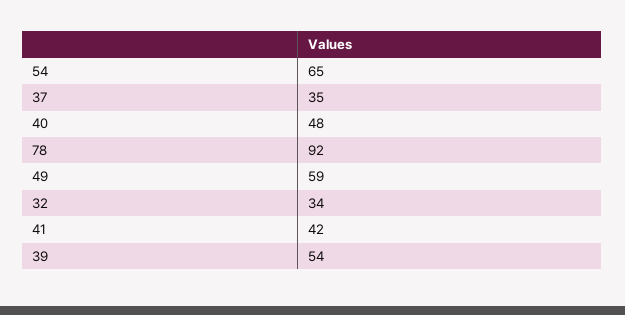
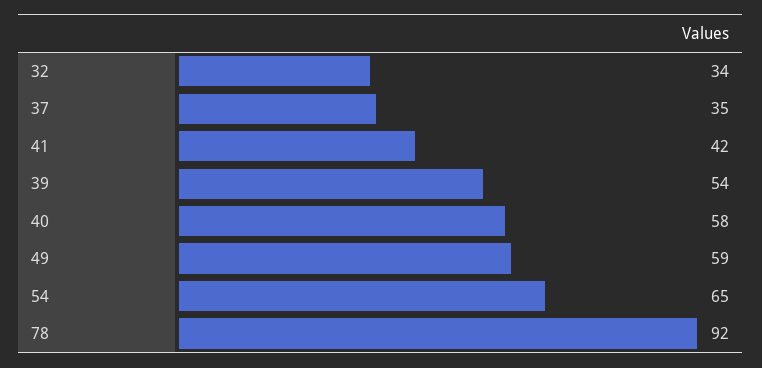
40: 48 -> 58

